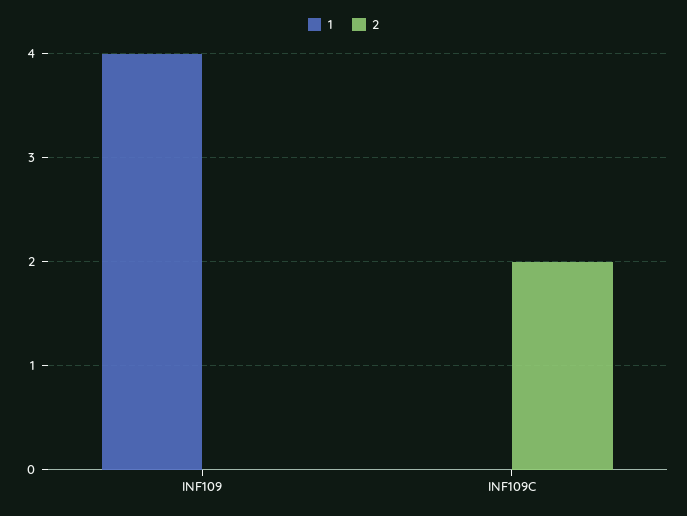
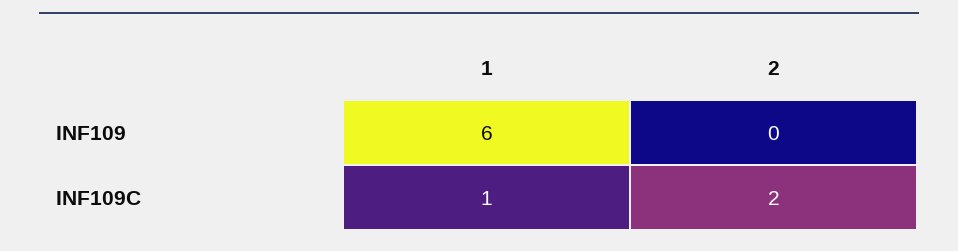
1, INF109: 4 -> 6
1, INF109C: 0 -> 1

